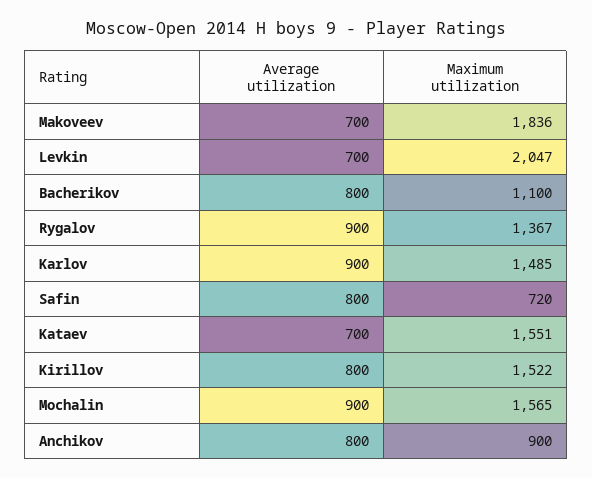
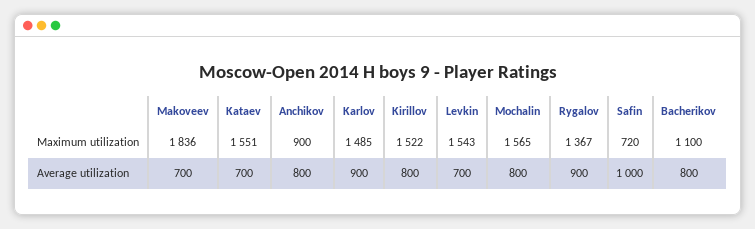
Maximum utilization, Levkin: 2047 -> 1543
Average utilization, Safin: 800 -> 1000
Average utilization, Mochalin: 900 -> 800

